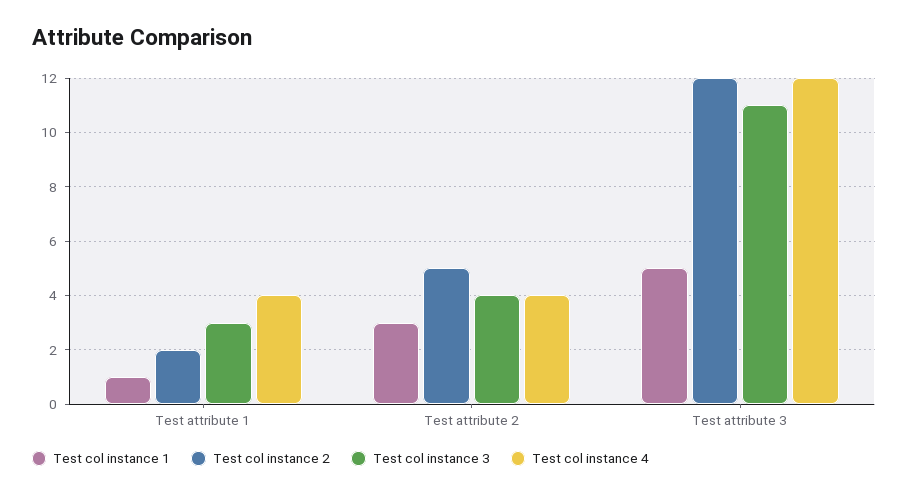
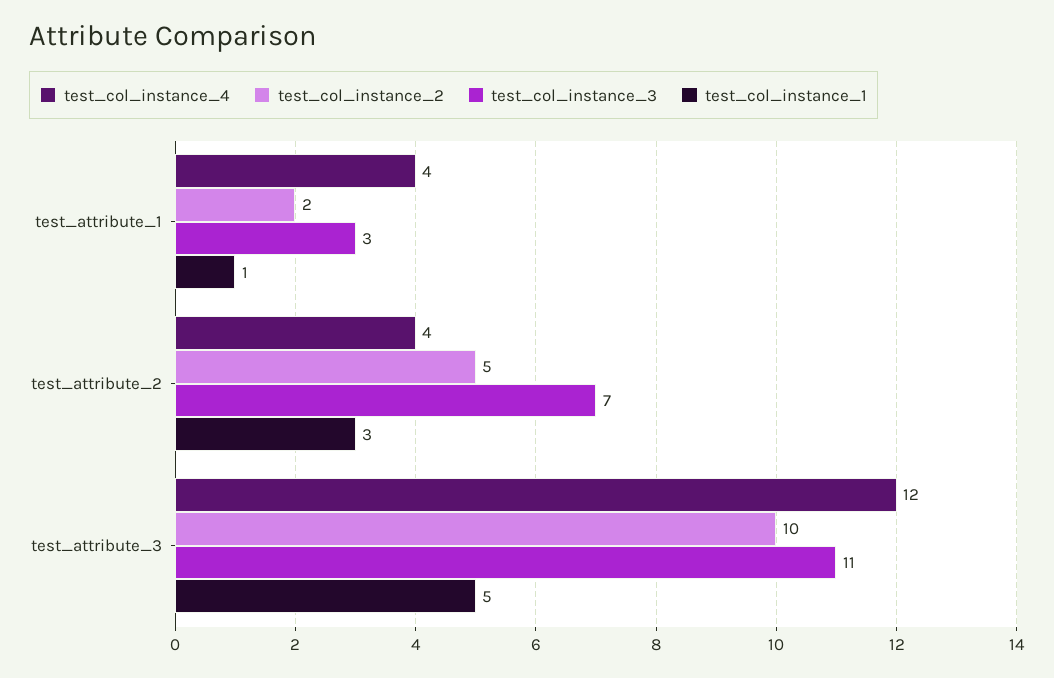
Test col instance 3, Test attribute 2: 4 -> 7
Test col instance 2, Test attribute 3: 12 -> 10

